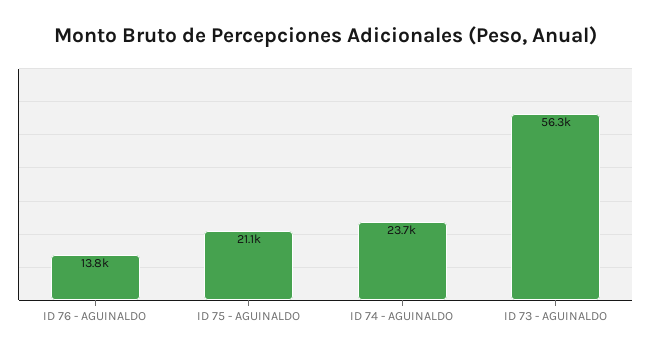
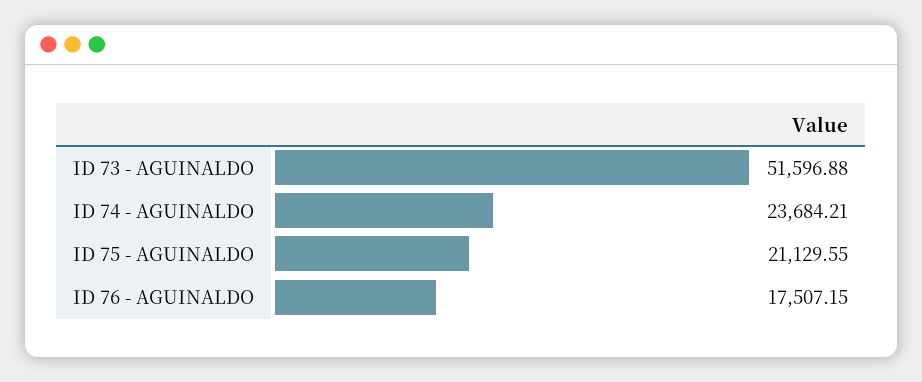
ID 76 - AGUINALDO: 13800 -> 17507.15
ID 73 - AGUINALDO: 56300 -> 51596.88

